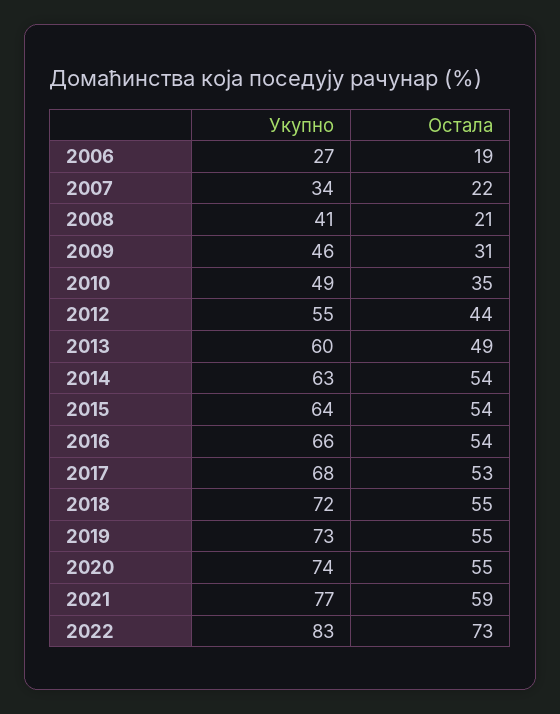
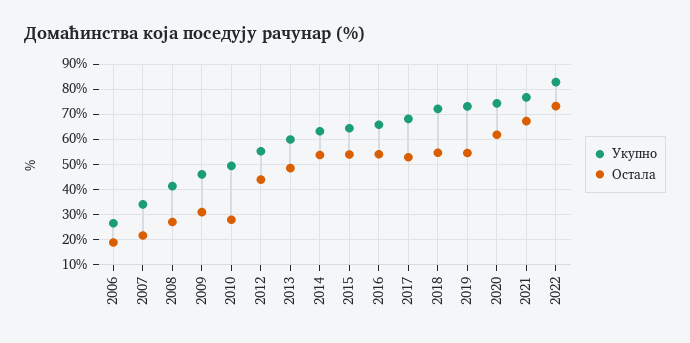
Остала, 2008: 21 -> 27.5
Остала, 2010: 35 -> 27.5
Остала, 2020: 55 -> 62.5
Остала, 2021: 59 -> 67.5

